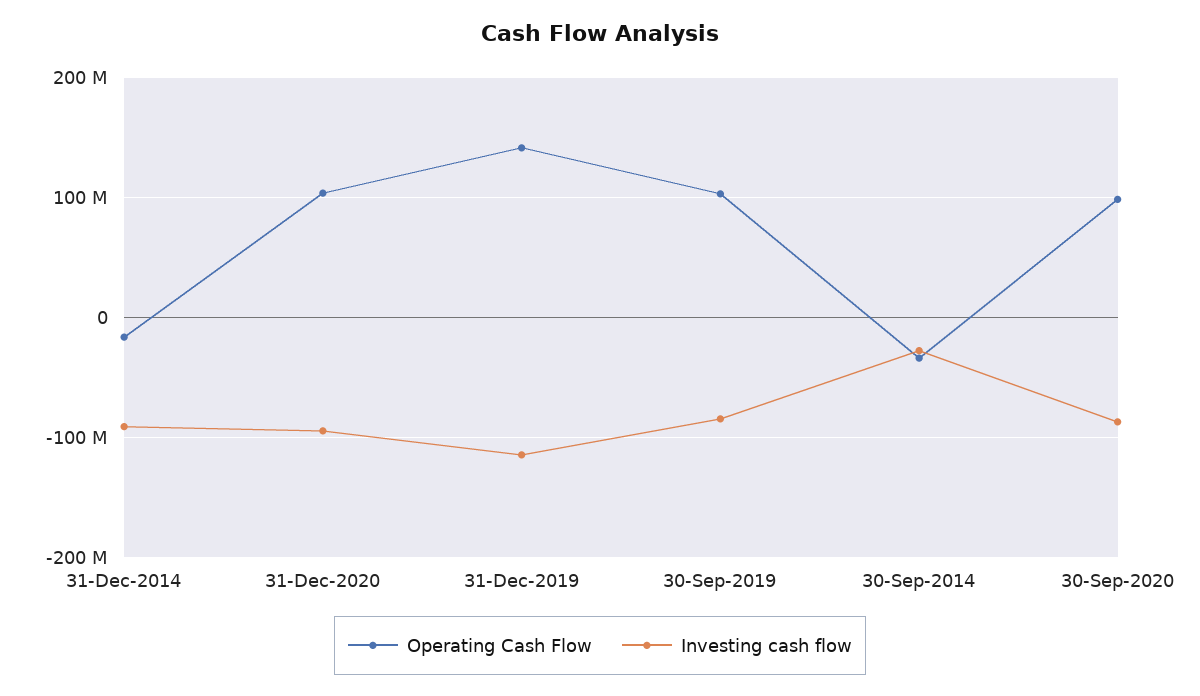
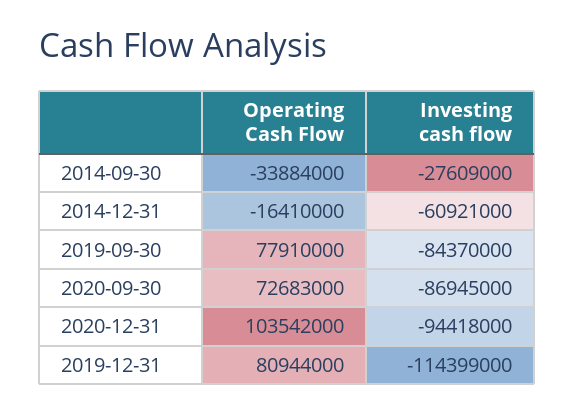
Investing cash flow, 31-Dec-2014: -90000000 -> -60921000
Operating Cash Flow, 31-Dec-2019: 140000000 -> 80944000
Operating Cash Flow, 30-Sep-2019: 100000000 -> 77910000
Operating Cash Flow, 30-Sep-2020: 100000000 -> 72683000

